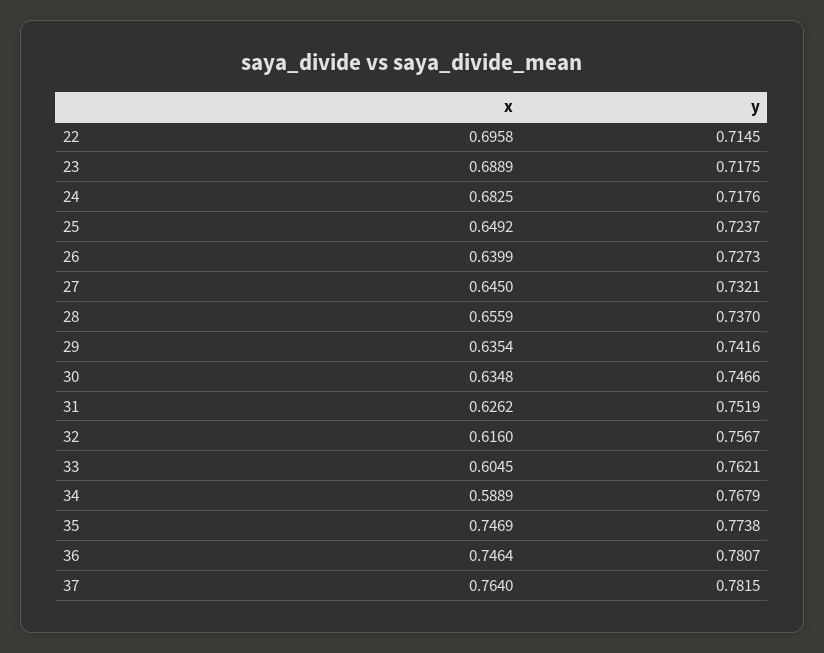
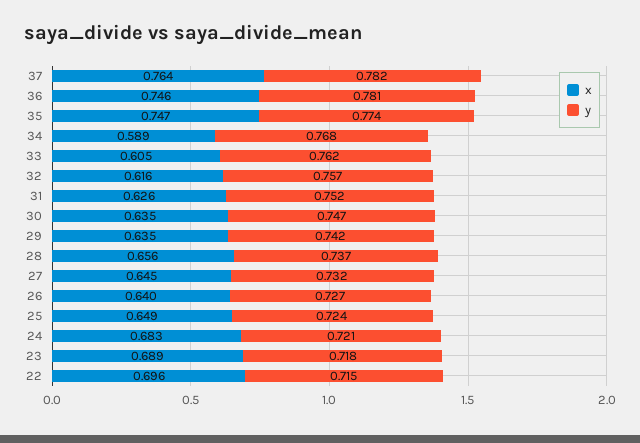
y, 24: 0.7176 -> 0.721

